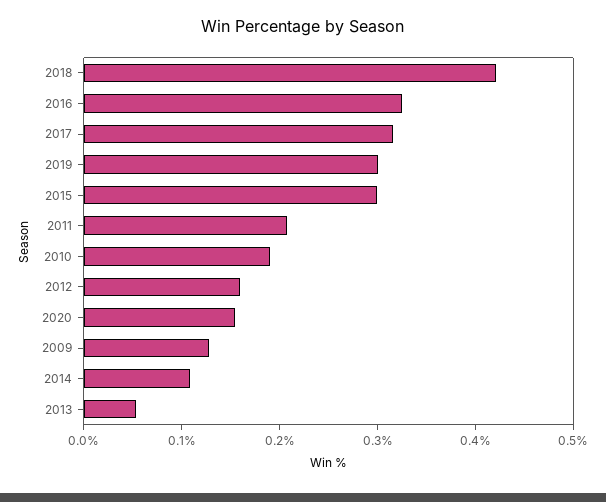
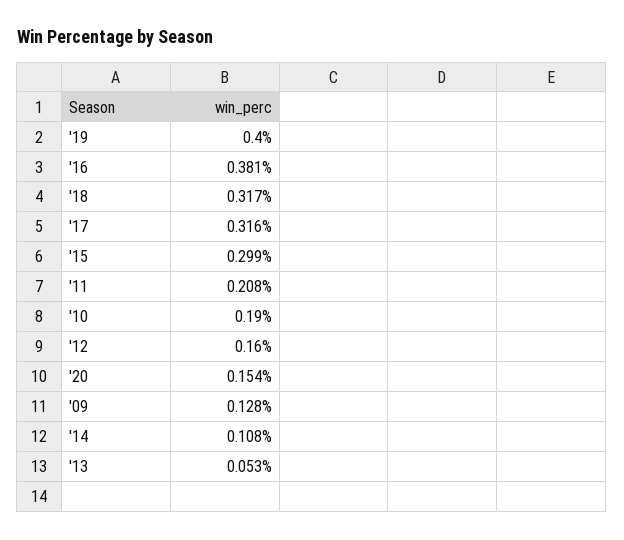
2018: 0.42 -> 0.317
2016: 0.32 -> 0.381
2019: 0.3 -> 0.4

